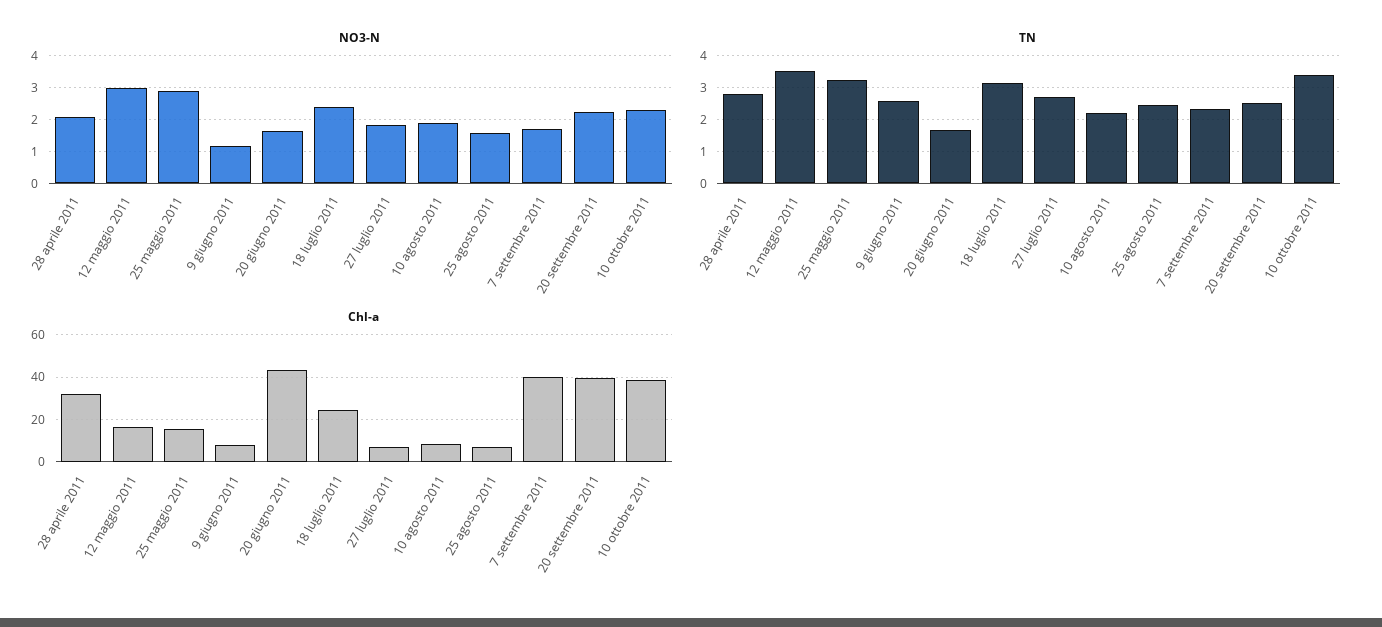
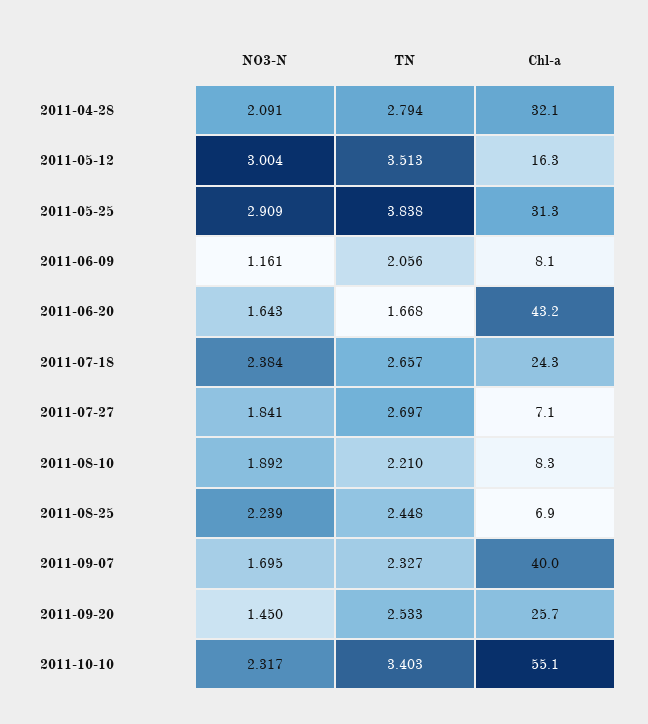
NO3-N, 25 agosto 2011: 1.6 -> 2.239
NO3-N, 20 settembre 2011: 2.2 -> 1.45
TN, 25 maggio 2011: 3.2 -> 3.838
TN, 9 giugno 2011: 2.6 -> 2.056
TN, 18 luglio 2011: 3.2 -> 2.657
Chl-a, 25 maggio 2011: 15 -> 31.3
Chl-a, 20 settembre 2011: 40 -> 25.7
Chl-a, 10 ottobre 2011: 40 -> 55.1

